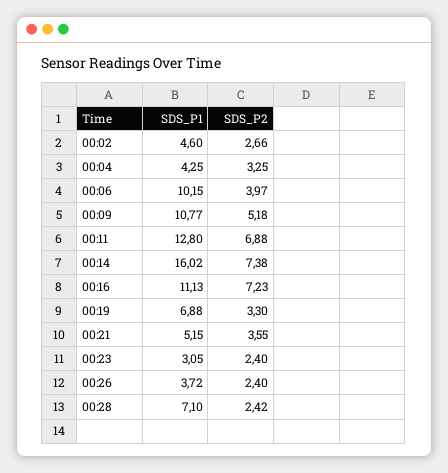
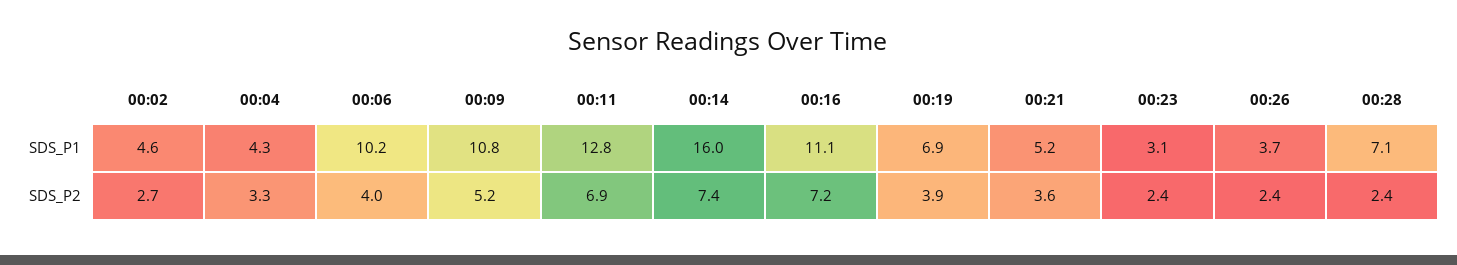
SDS_P2, 00:19: 3.3 -> 3.9

